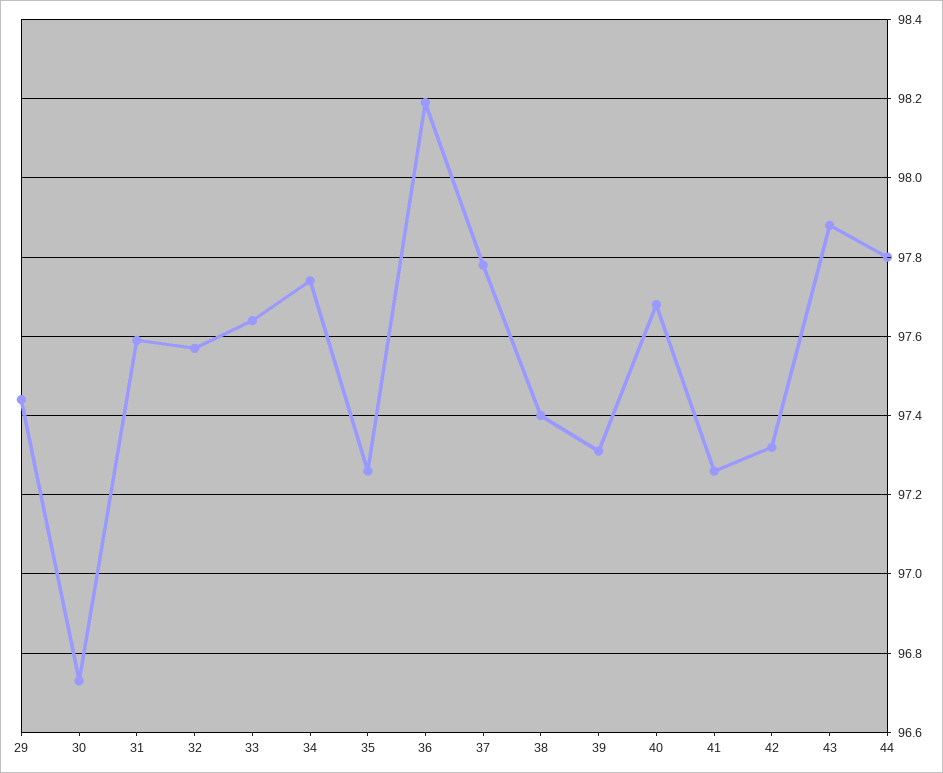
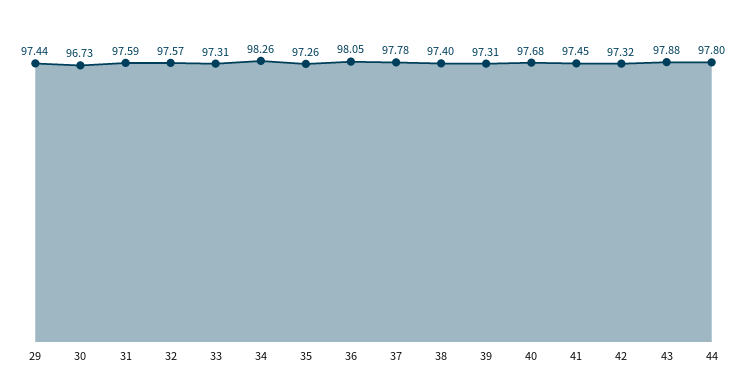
33: 97.65 -> 97.31
34: 97.75 -> 98.26
36: 98.2 -> 98.05
41: 97.25 -> 97.45

